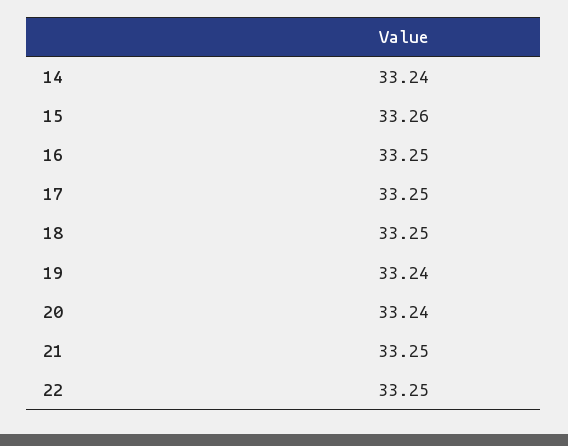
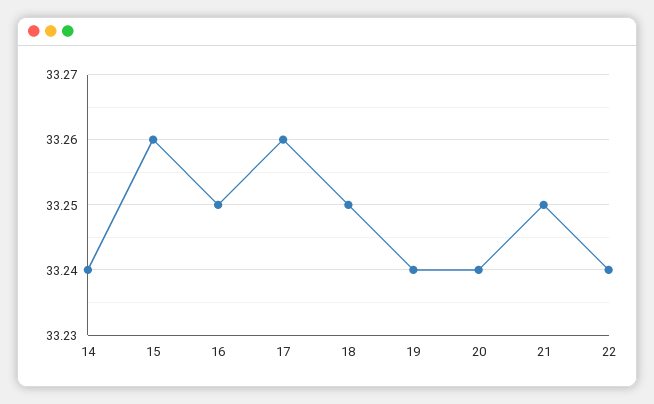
17: 33.25 -> 33.26
22: 33.25 -> 33.24

